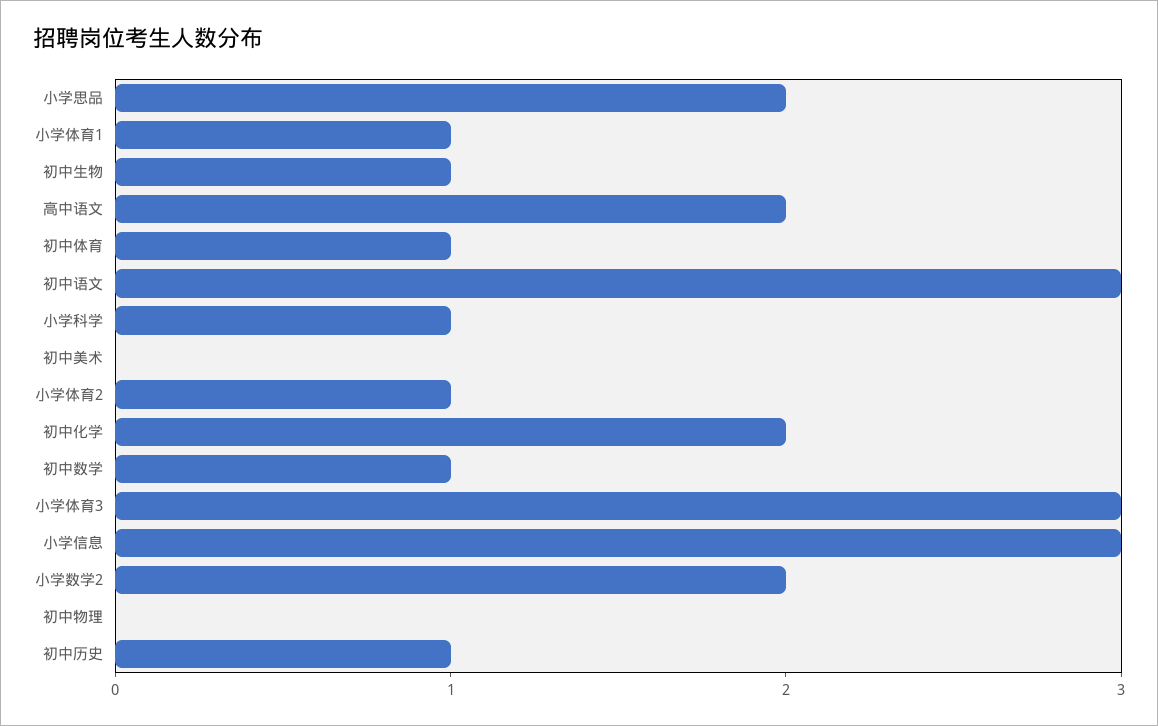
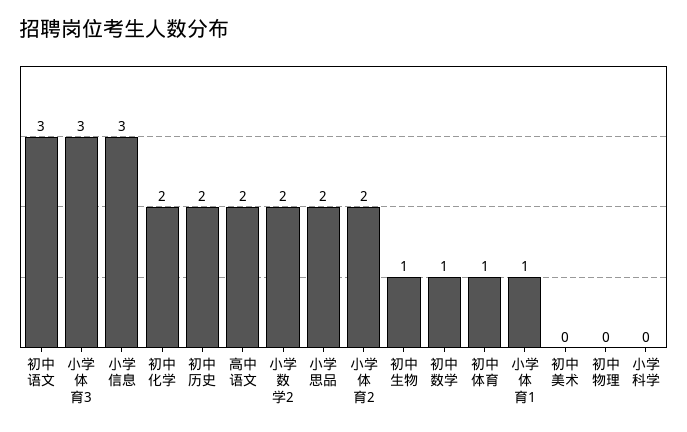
小学科学: 1 -> 0
小学体育2: 1 -> 2
初中历史: 1 -> 2

